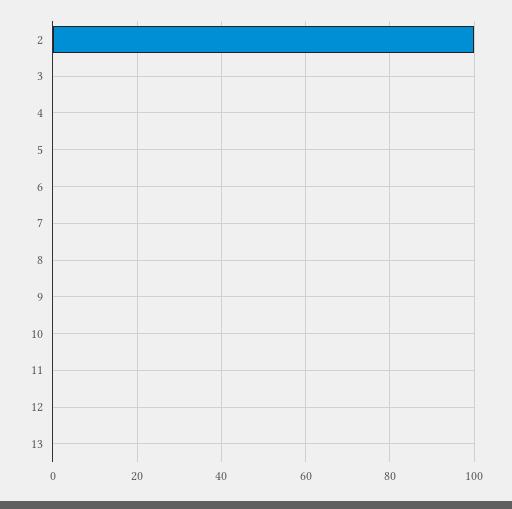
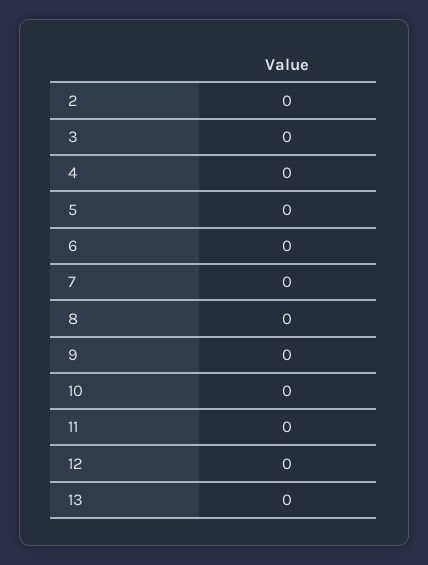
2: 100 -> 0

